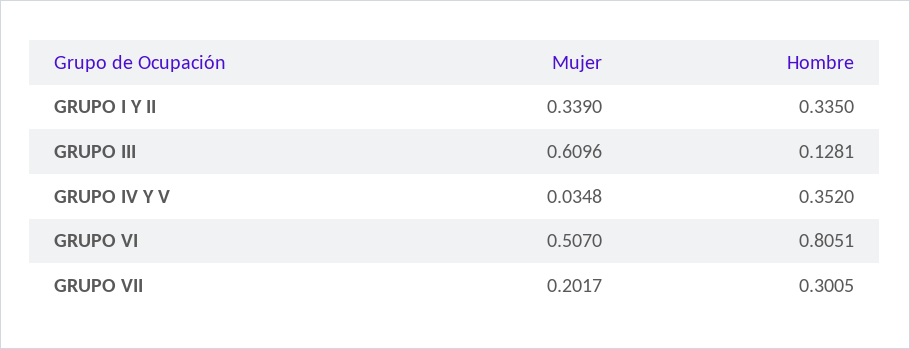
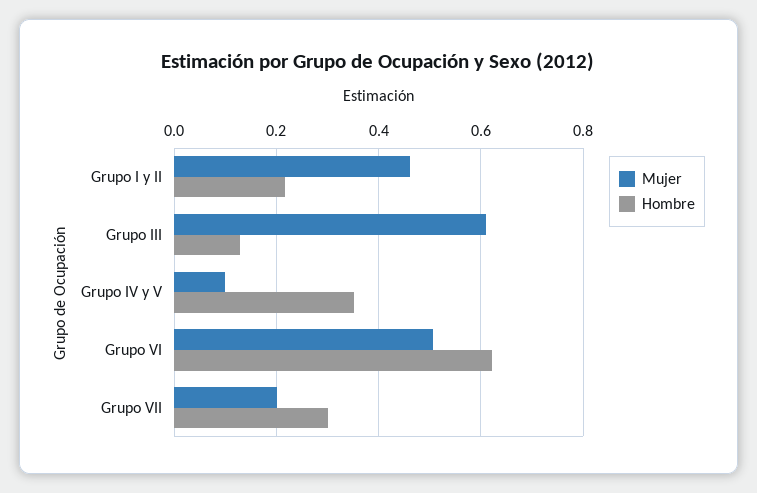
Mujer, GRUPO I Y II: 0.339 -> 0.46
Hombre, GRUPO I Y II: 0.335 -> 0.22
Mujer, GRUPO IV Y V: 0.0348 -> 0.1
Hombre, GRUPO VI: 0.8051 -> 0.62

